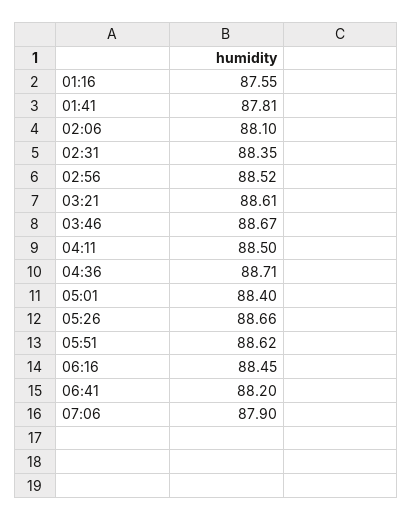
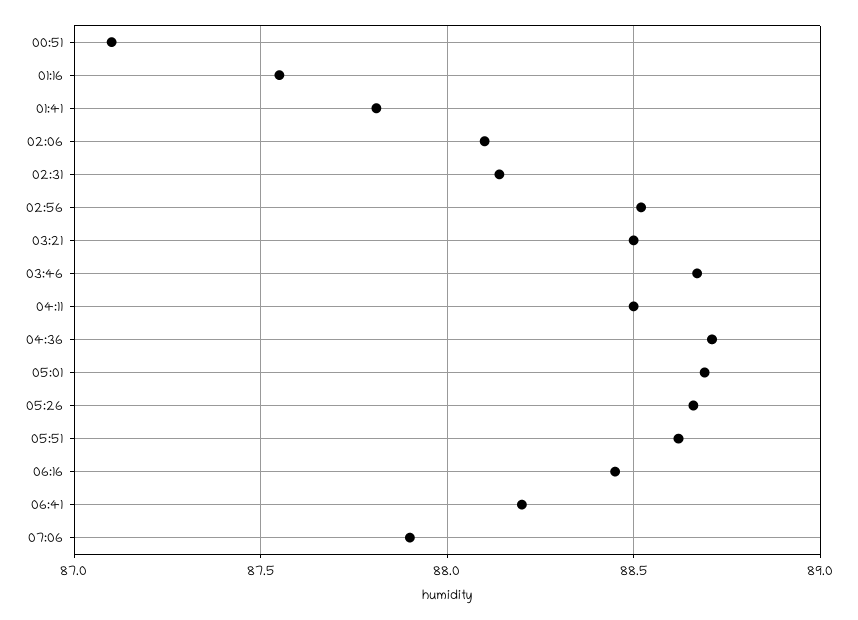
02:31: 88.35 -> 88.15
03:21: 88.61 -> 88.5
05:01: 88.4 -> 88.7
00:51: none -> 87.1

